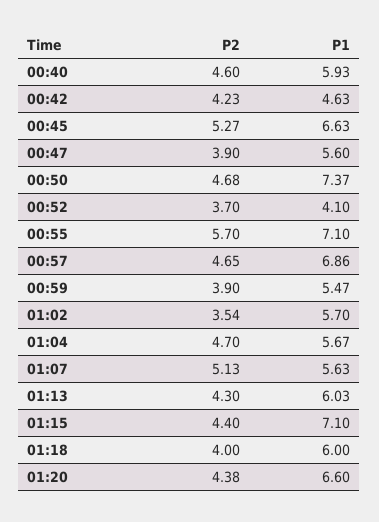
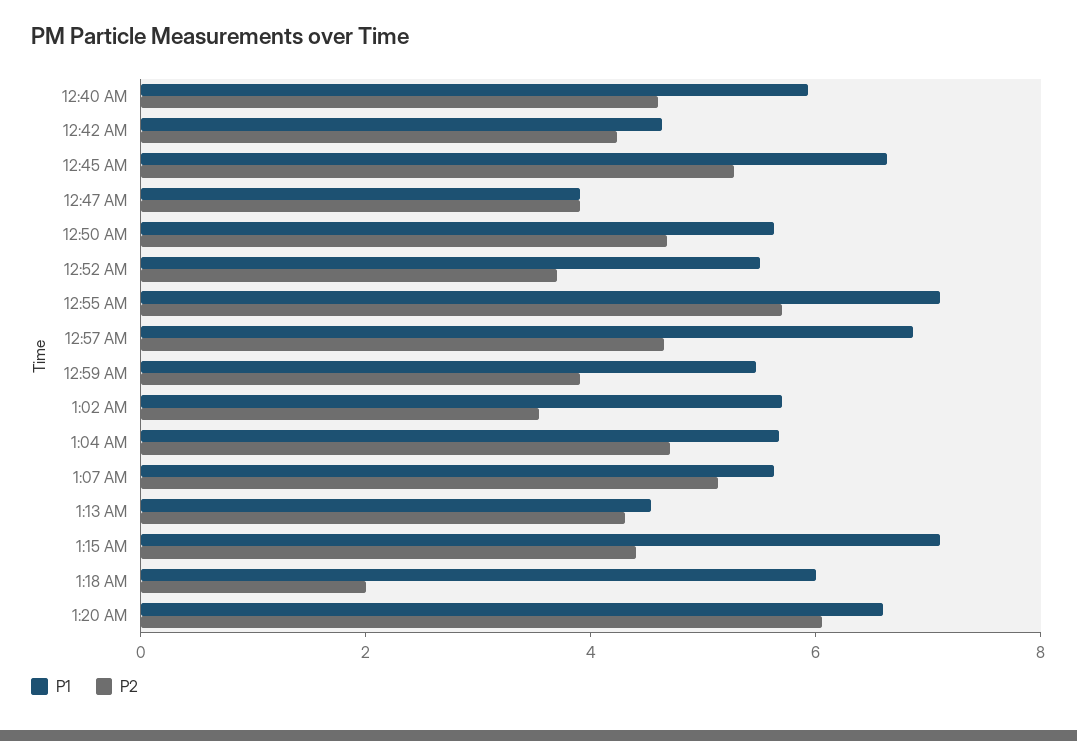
P1, 00:47: 5.6 -> 4
P1, 00:50: 7.37 -> 5.5
P1, 00:52: 4.1 -> 5.5
P1, 01:13: 6.03 -> 4.5
P2, 01:18: 4 -> 2
P2, 01:20: 4.38 -> 6

